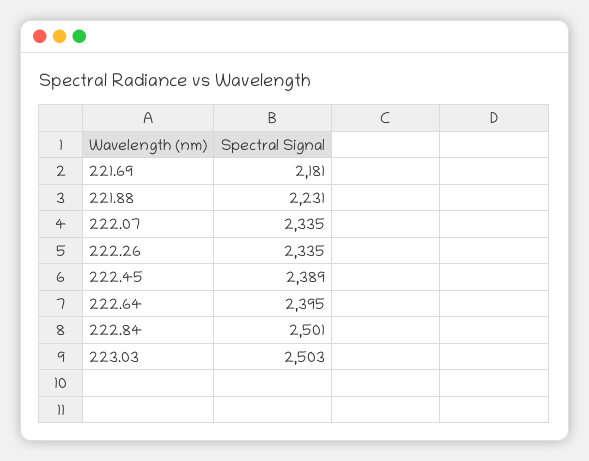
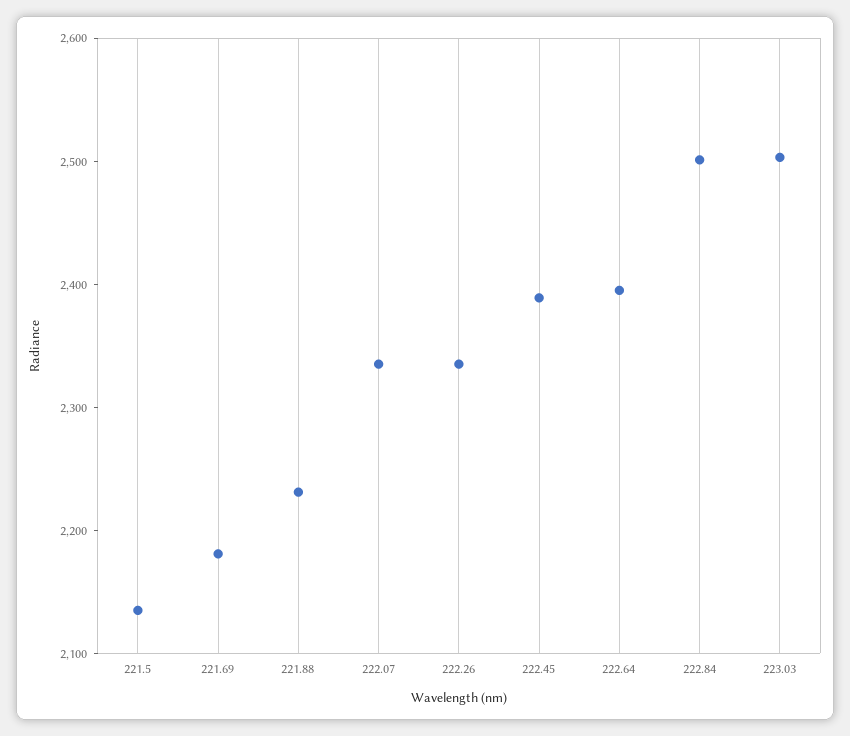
221.5: none -> 2140

